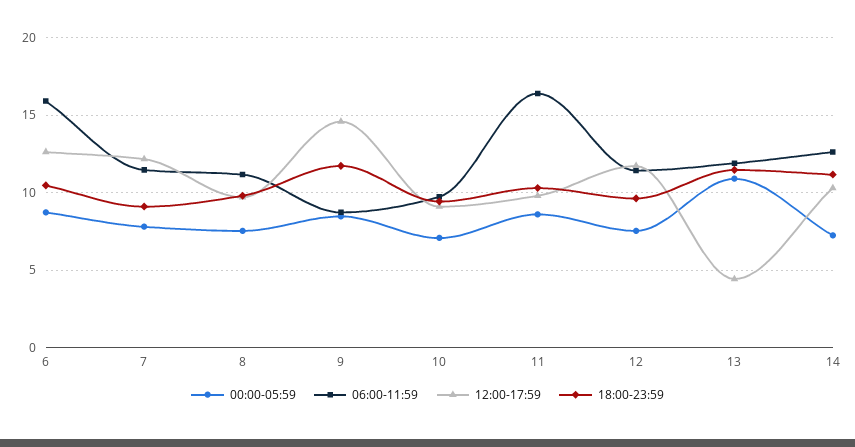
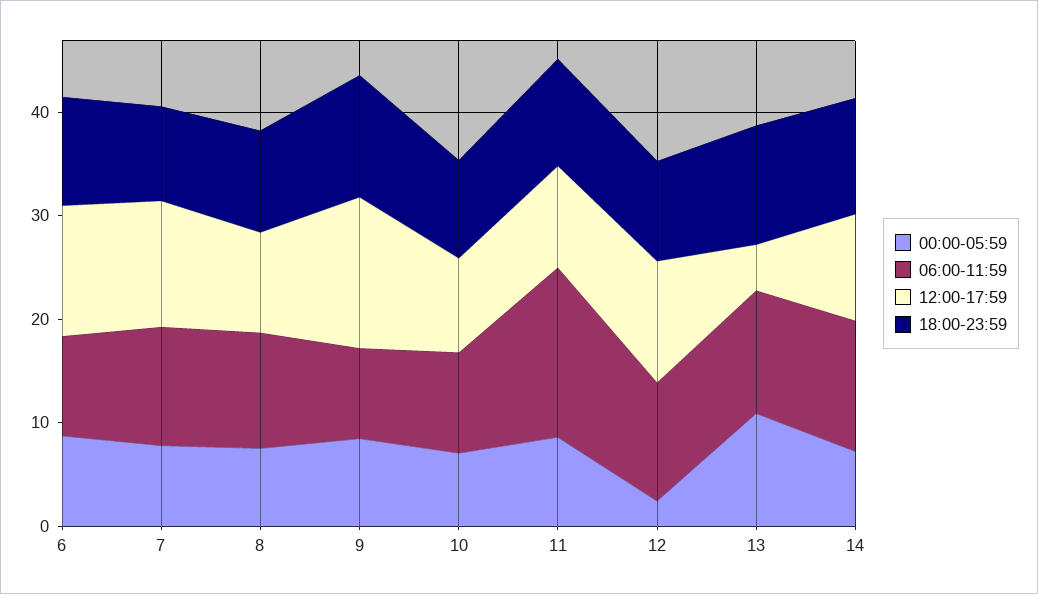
06:00-11:59, 6: 16 -> 10
00:00-05:59, 12: 7.5 -> 2

